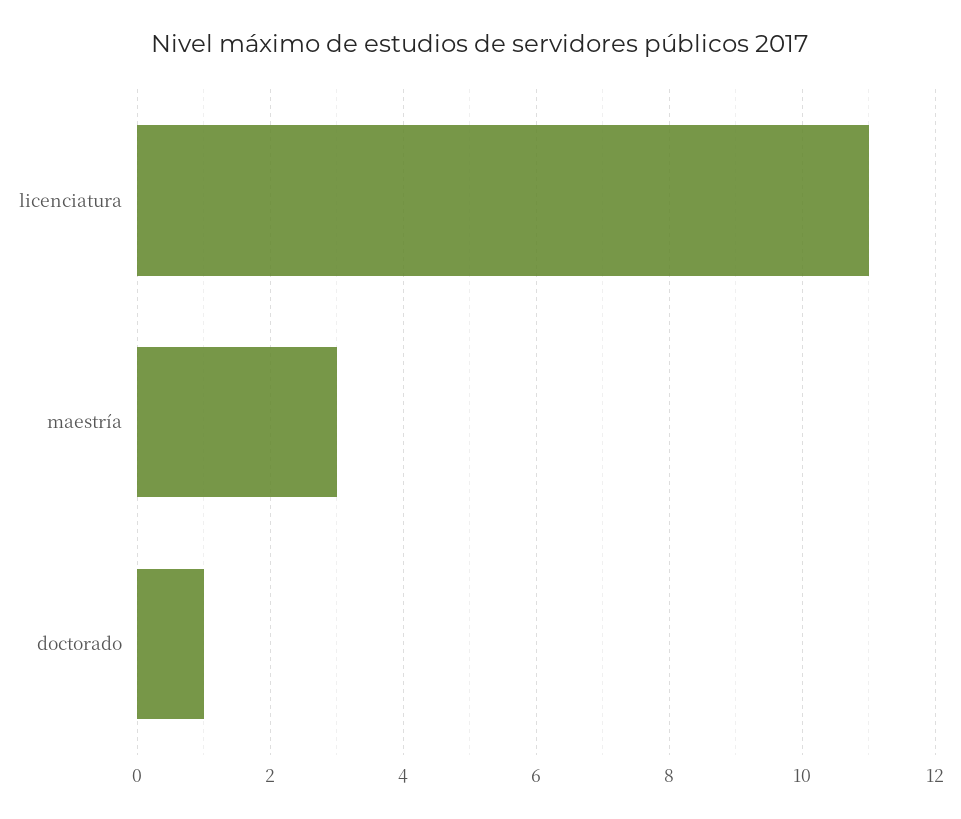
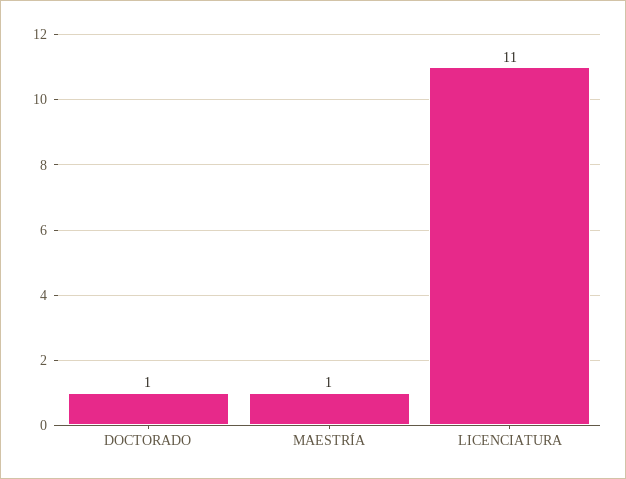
maestría: 3 -> 1

